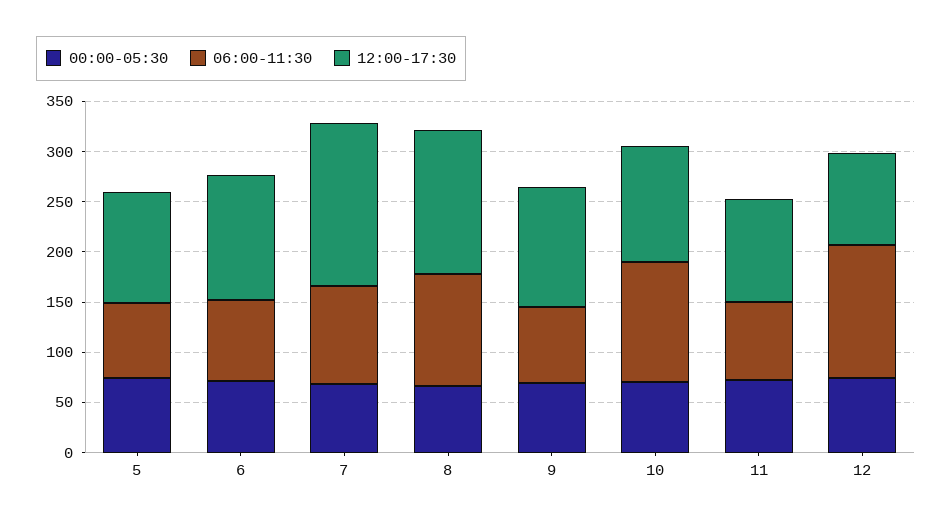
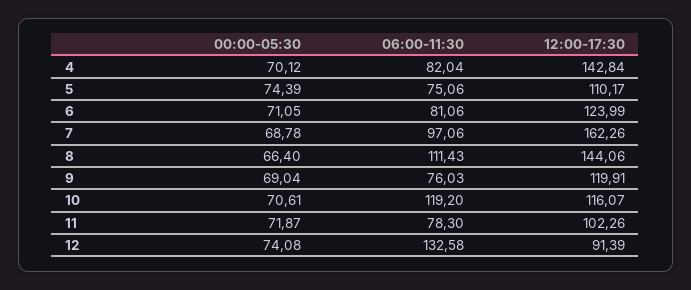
00:00-05:30, 4: none -> 70.12
06:00-11:30, 4: none -> 82.04
12:00-17:30, 4: none -> 142.84

